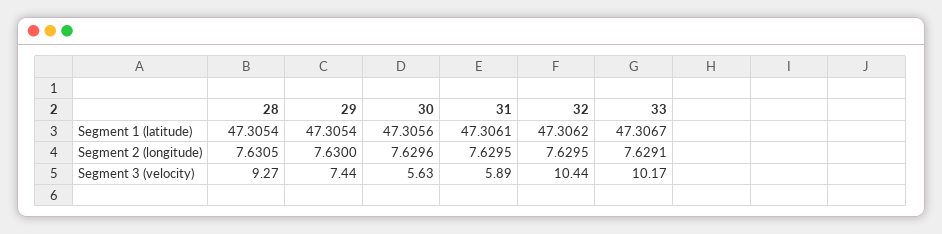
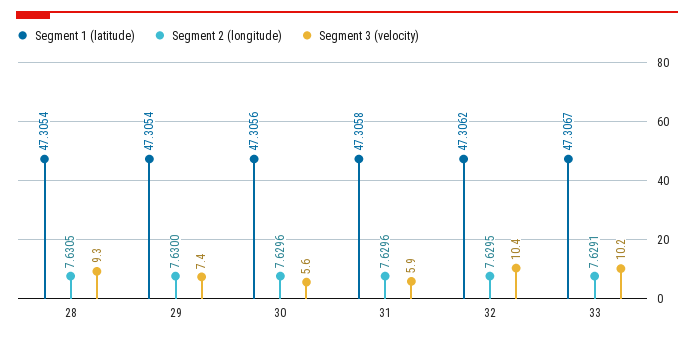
Segment 1 (latitude), 31: 47.3061 -> 47.3058
Segment 2 (longitude), 31: 7.6295 -> 7.6296

